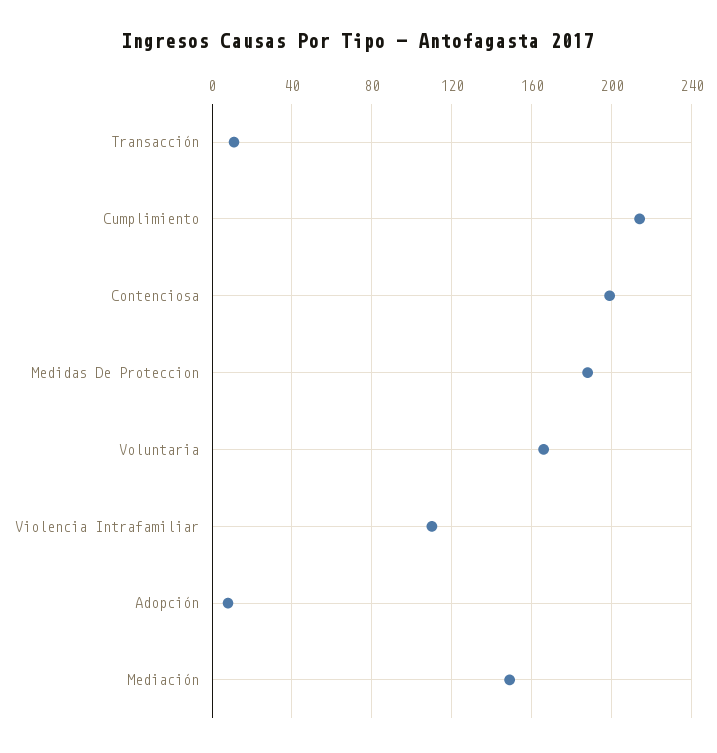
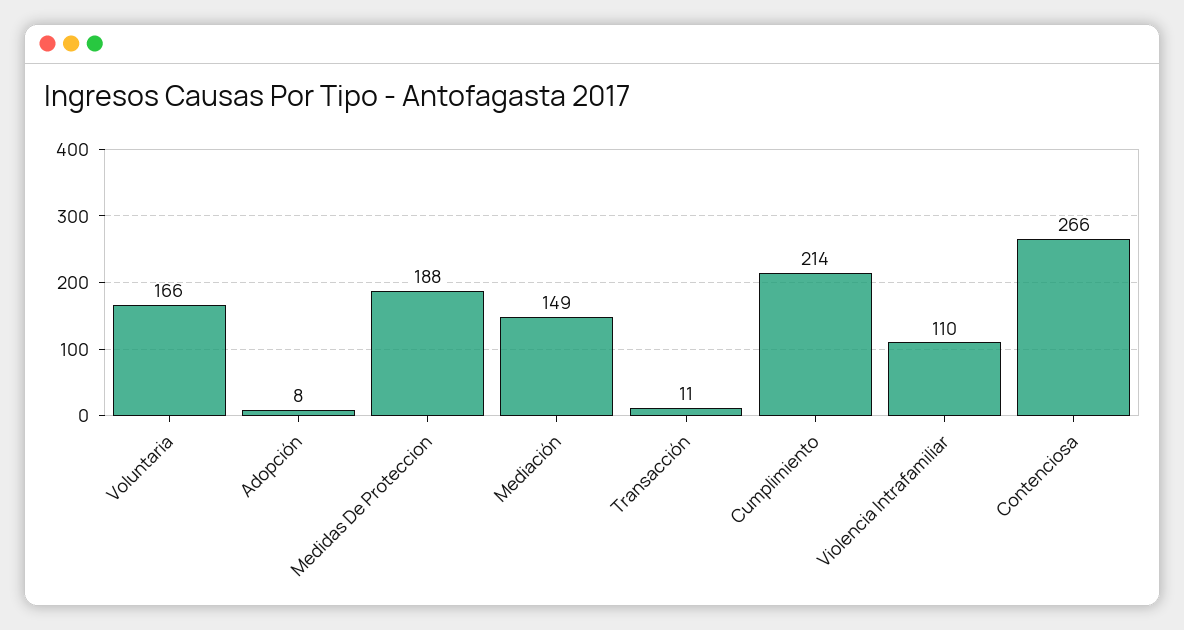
Contenciosa: 200 -> 266

